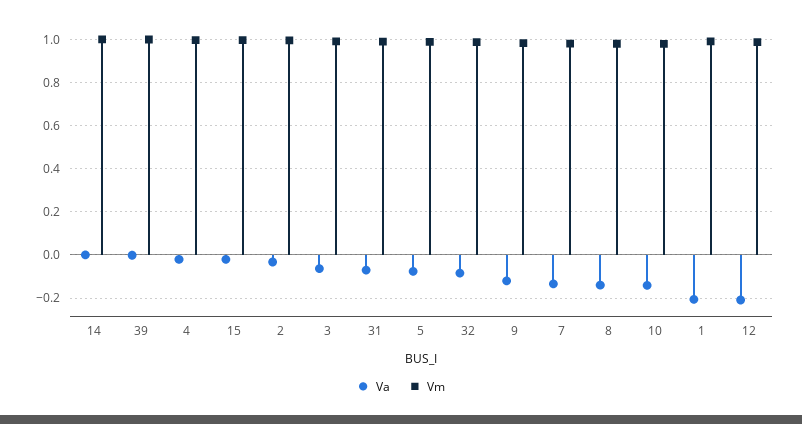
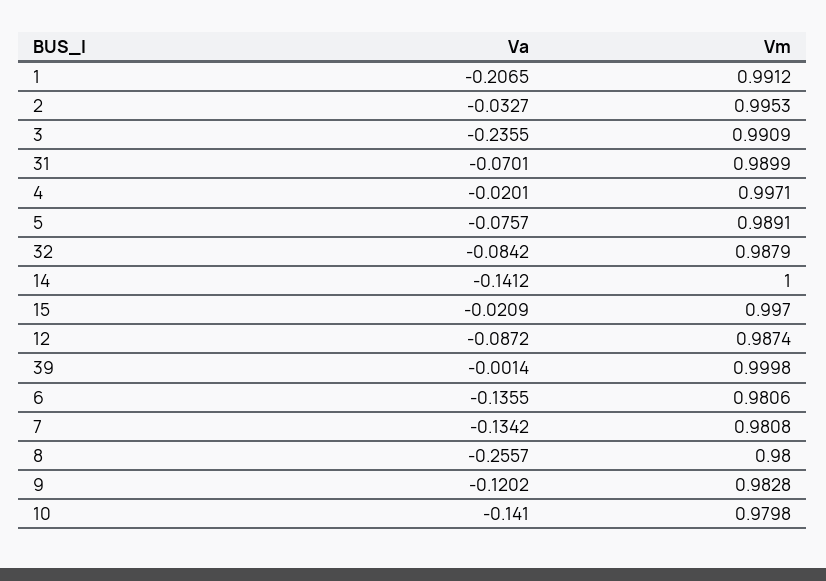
Va, 14: 0 -> -0.1412
Va, 3: -0.05 -> -0.2355
Va, 8: -0.15 -> -0.2557
Va, 12: -0.2 -> -0.0872
Va, 6: none -> -0.1355
Vm, 6: none -> 0.9806

